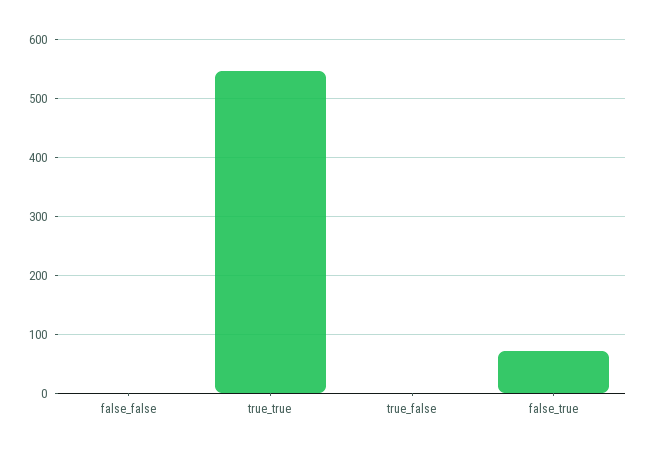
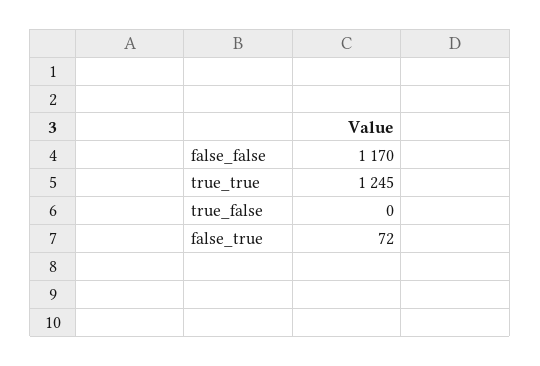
false_false: 0 -> 1170
true_true: 540 -> 1245

